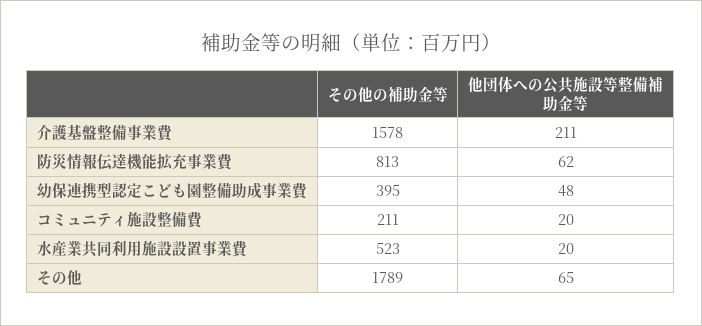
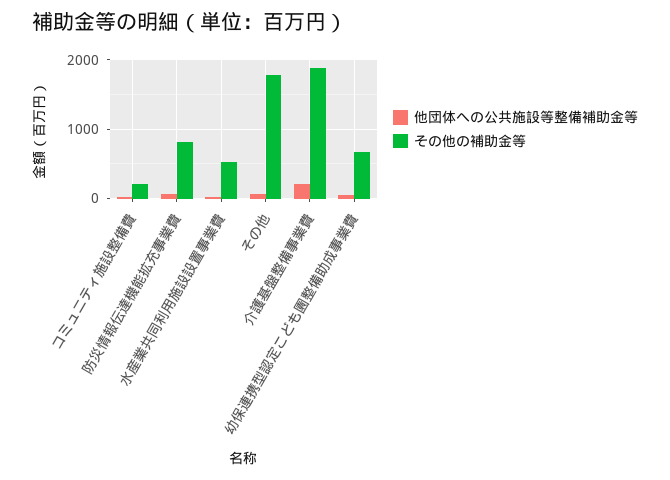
その他の補助金等, 介護基盤整備事業費: 1578 -> 1900
その他の補助金等, 幼保連携型認定こども園整備助成事業費: 395 -> 700

